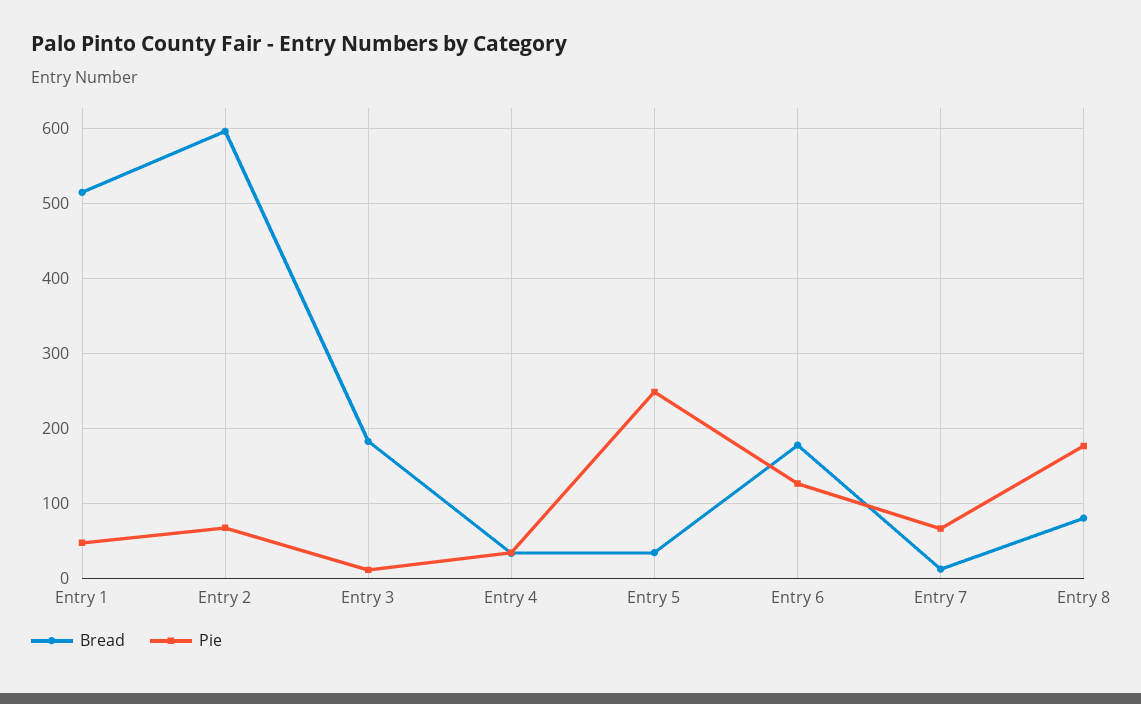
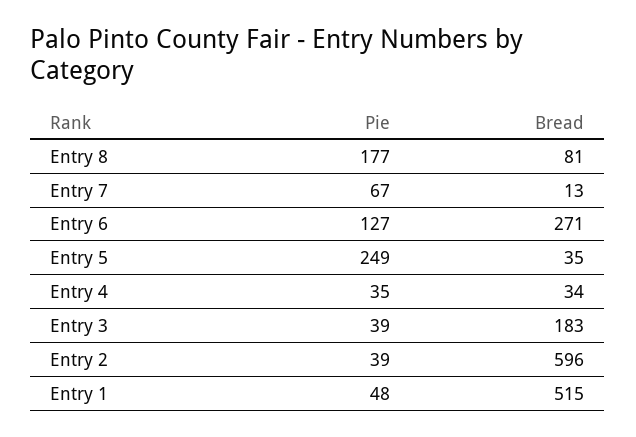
Pie, Entry 2: 70 -> 39
Pie, Entry 3: 10 -> 39
Bread, Entry 6: 180 -> 271

